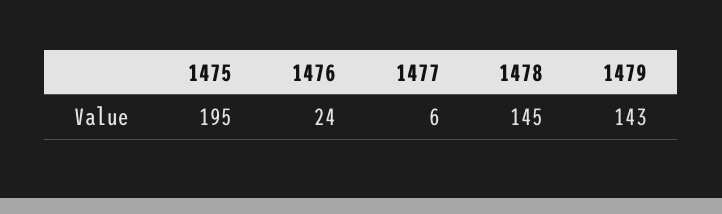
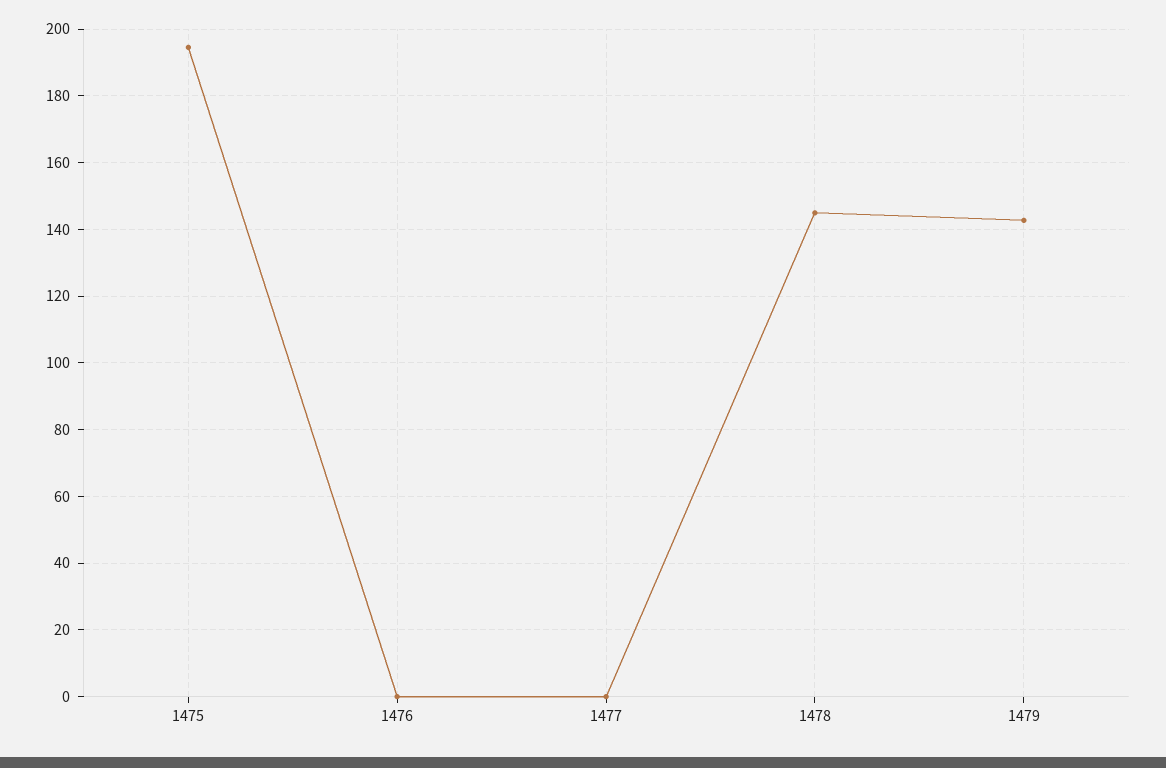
1476: 24 -> 0
1477: 6 -> 0

